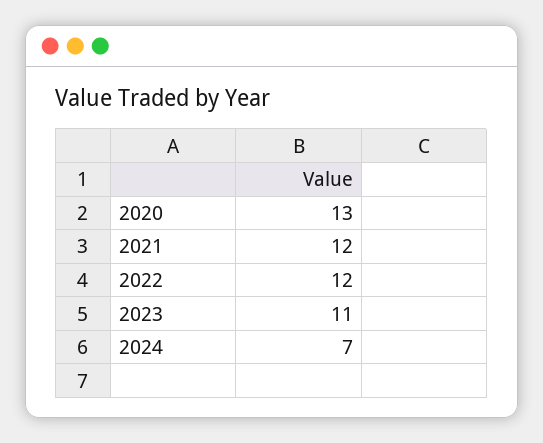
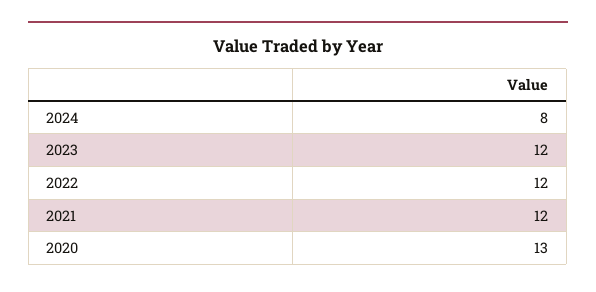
2023: 11 -> 12
2024: 7 -> 8

